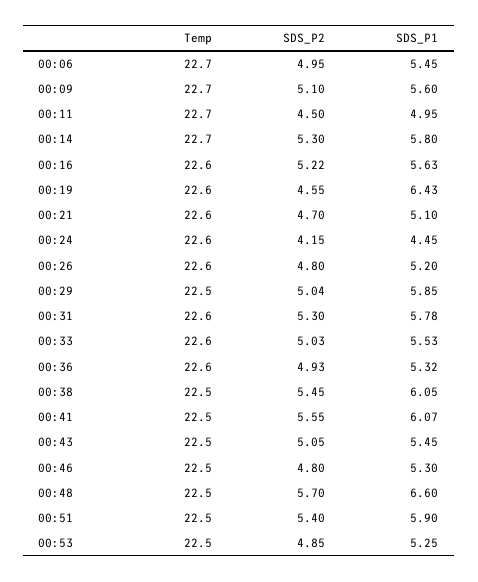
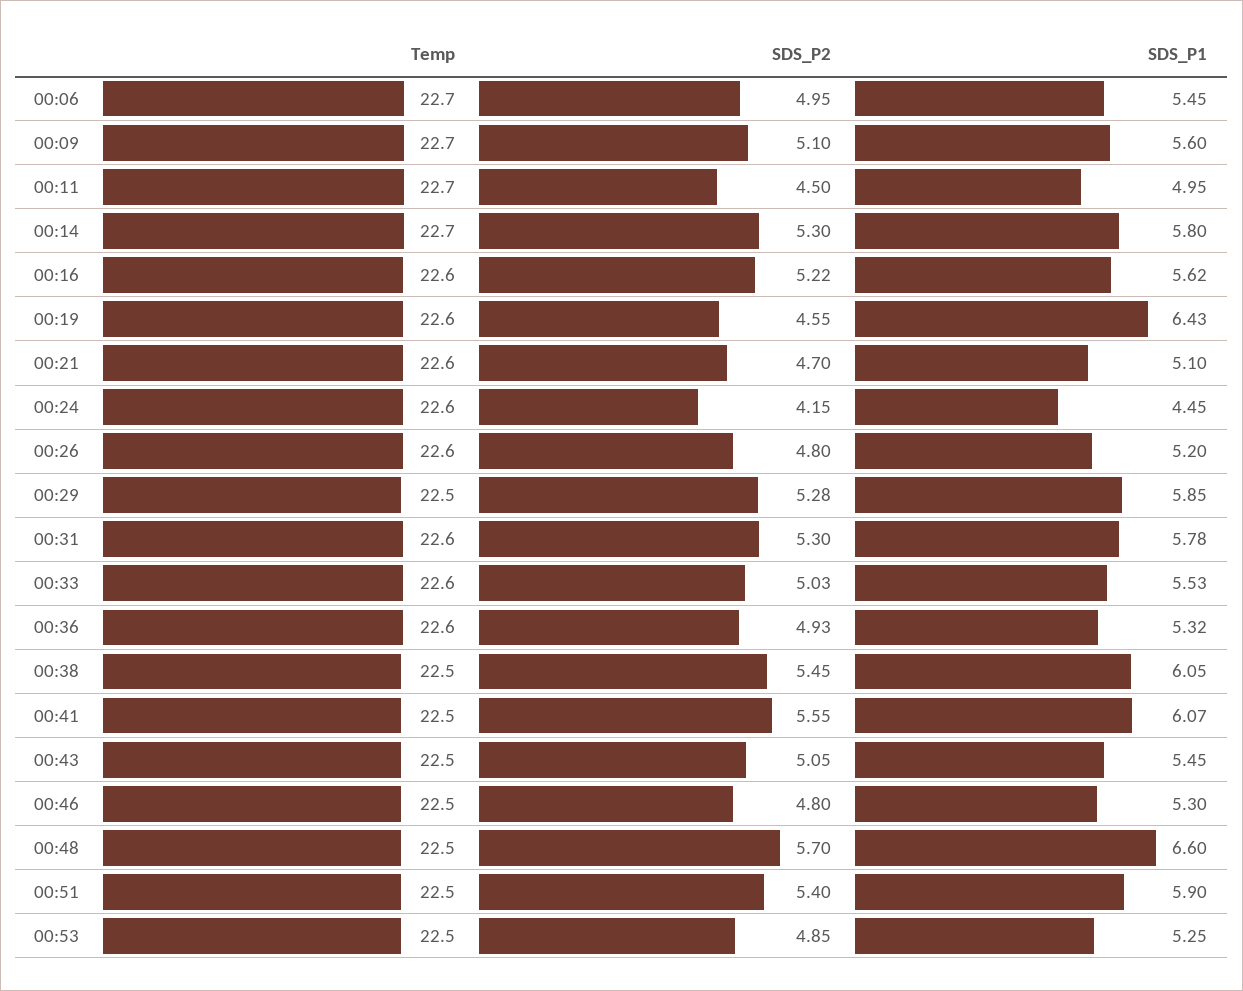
SDS_P1, 00:16: 5.63 -> 5.62
SDS_P2, 00:29: 5.04 -> 5.28

